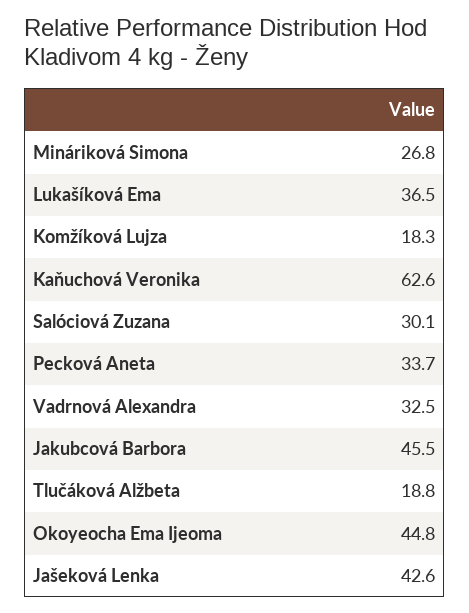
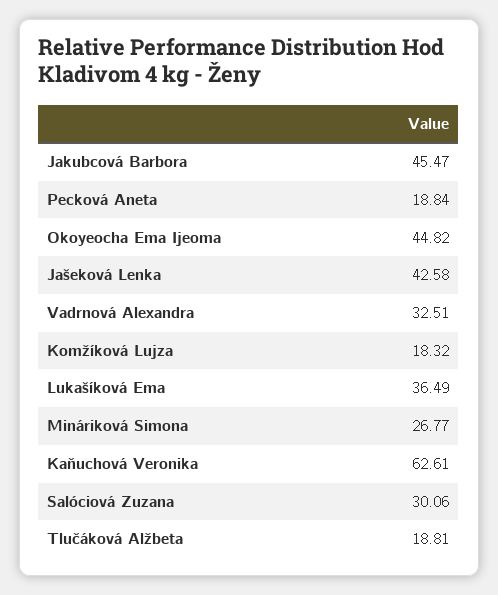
Pecková Aneta: 33.7 -> 18.84

